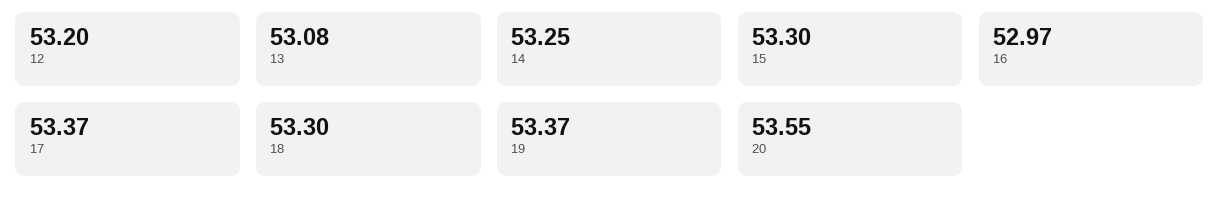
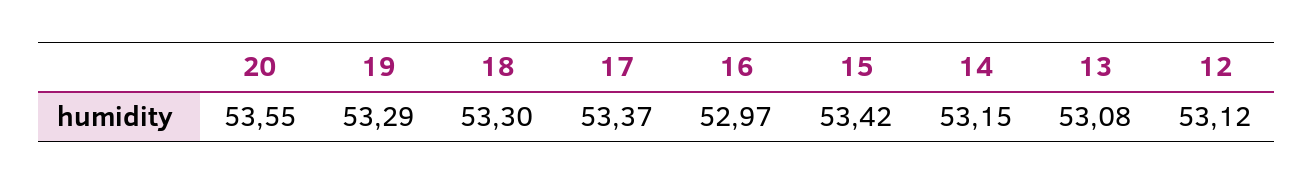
12: 53.2 -> 53.12
14: 53.25 -> 53.15
15: 53.3 -> 53.42
19: 53.37 -> 53.29

